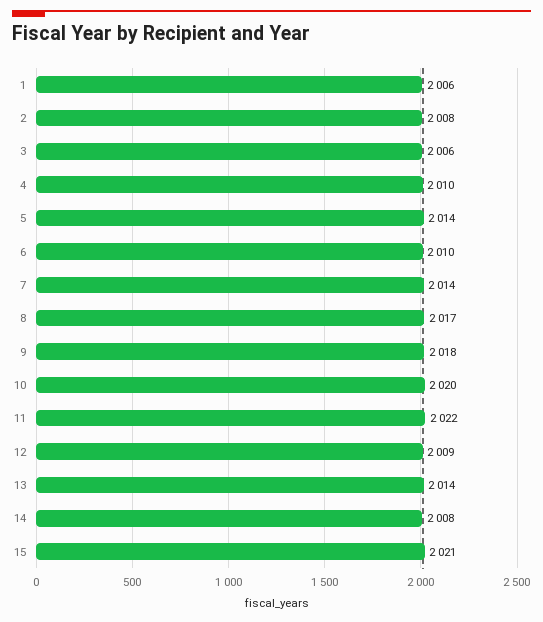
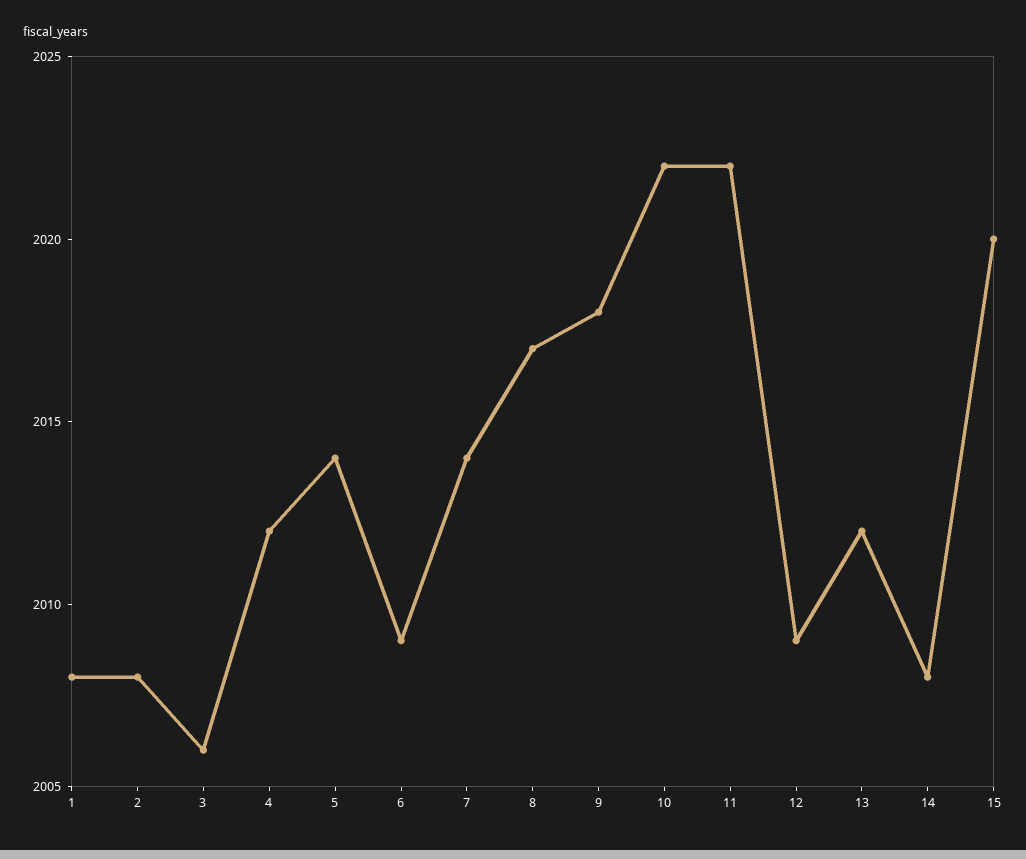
1: 2006 -> 2008
4: 2010 -> 2012
6: 2010 -> 2009
10: 2020 -> 2022
13: 2014 -> 2012
15: 2021 -> 2020

